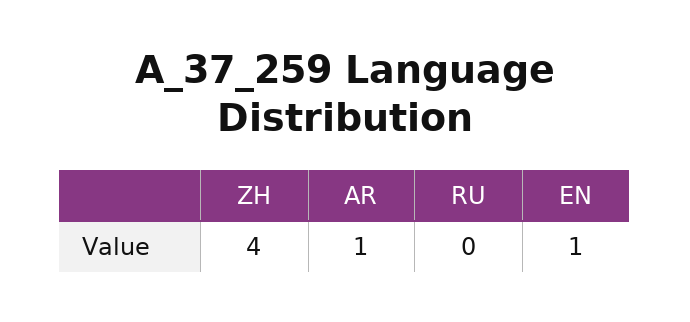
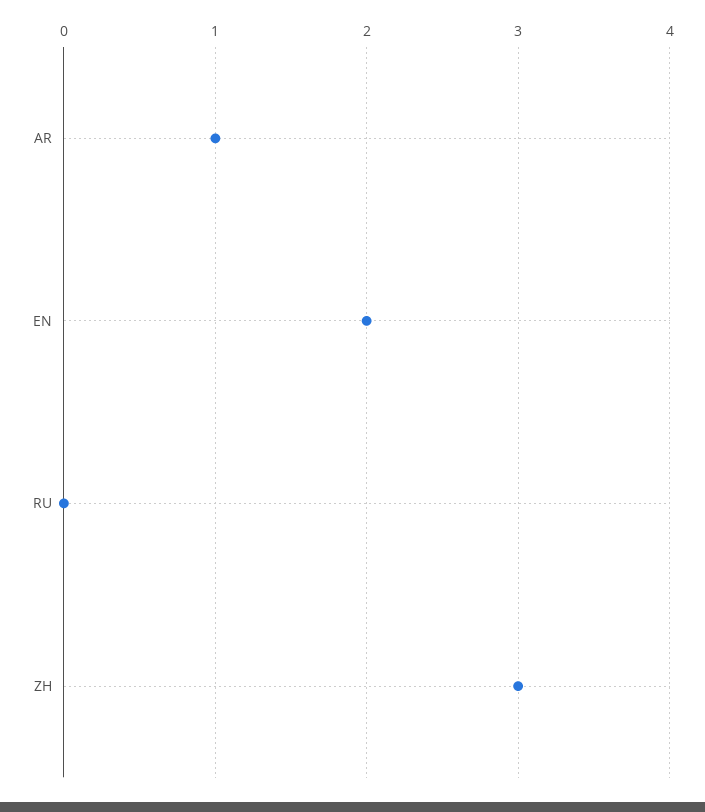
ZH: 4 -> 3
EN: 1 -> 2

